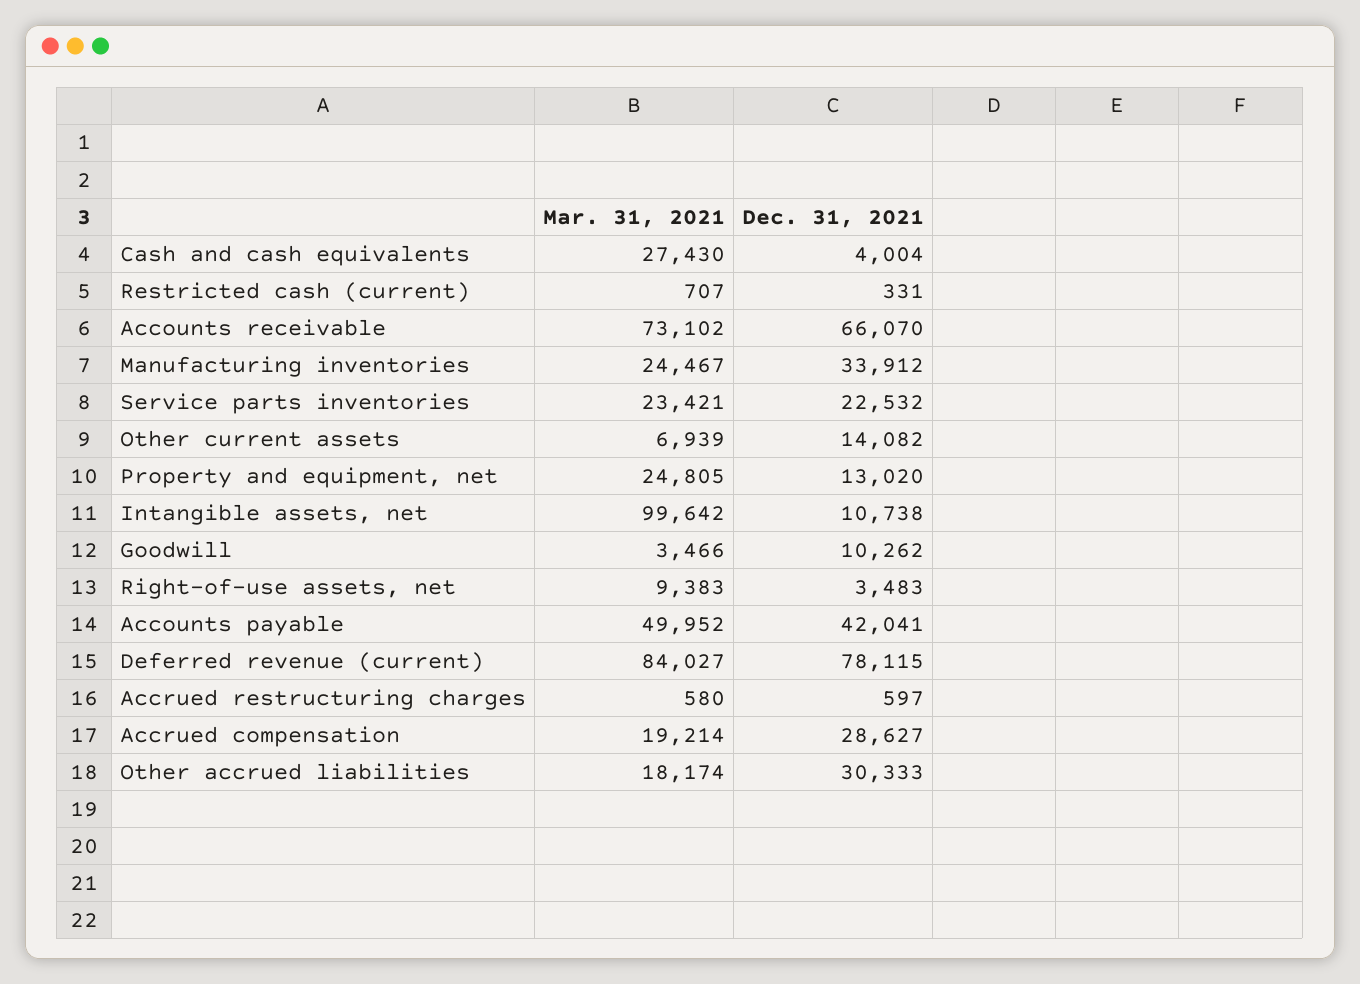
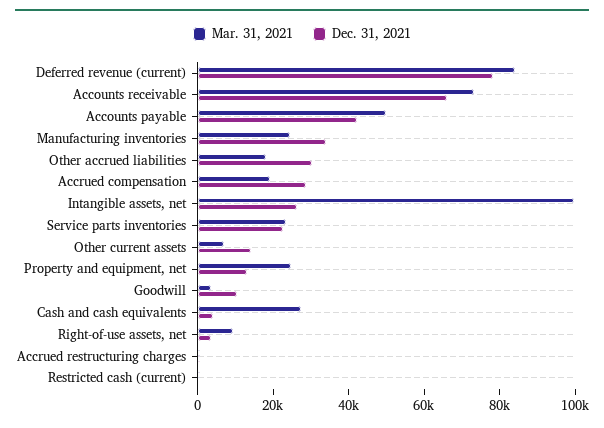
Dec. 31, 2021, Intangible assets, net: 10738 -> 25000

